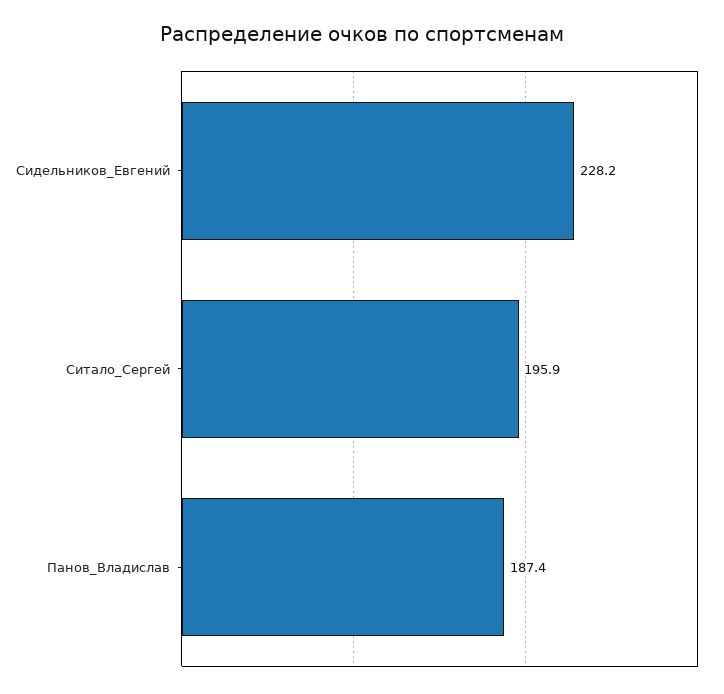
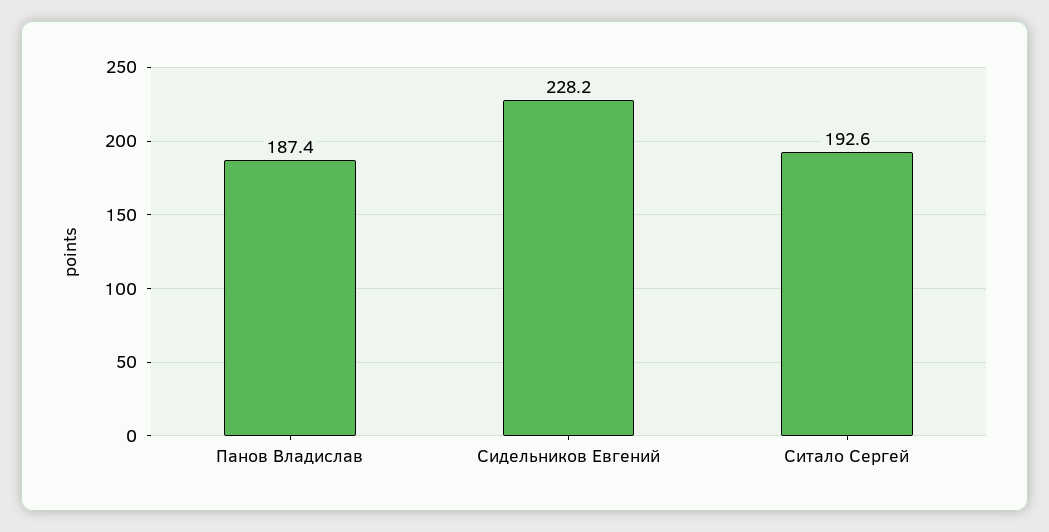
Ситало_Сергей: 195.9 -> 192.6

